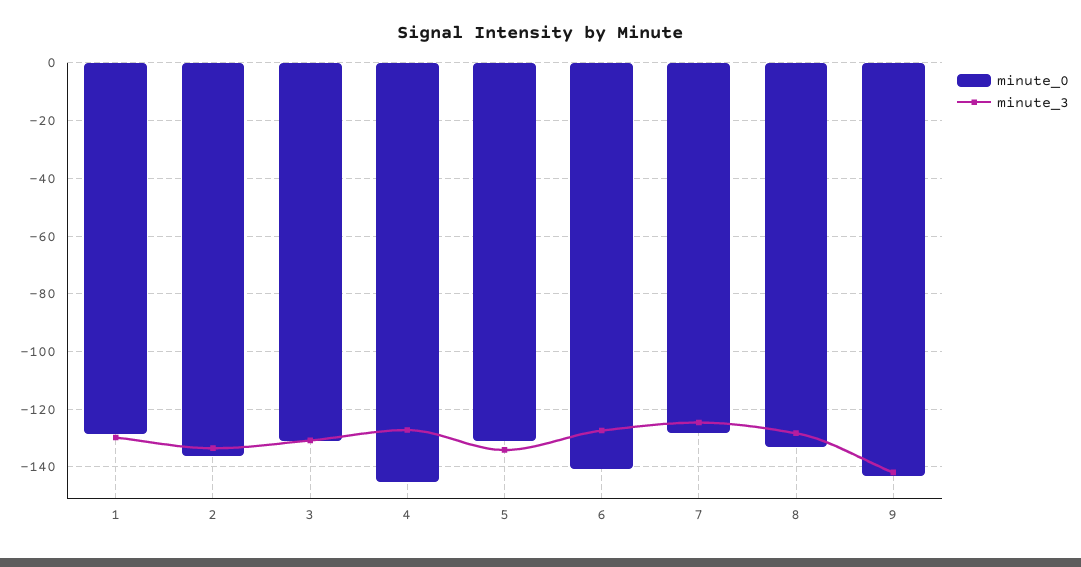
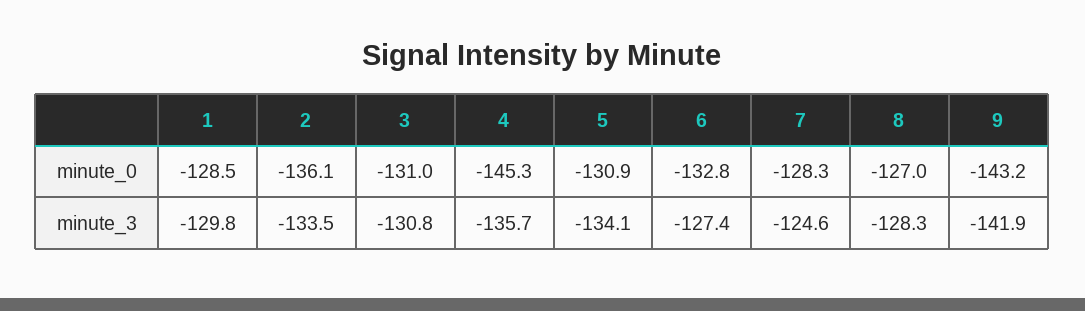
minute_3, 4: -127.5 -> -135.7
minute_0, 6: -140 -> -132.8
minute_0, 8: -132.5 -> -127

